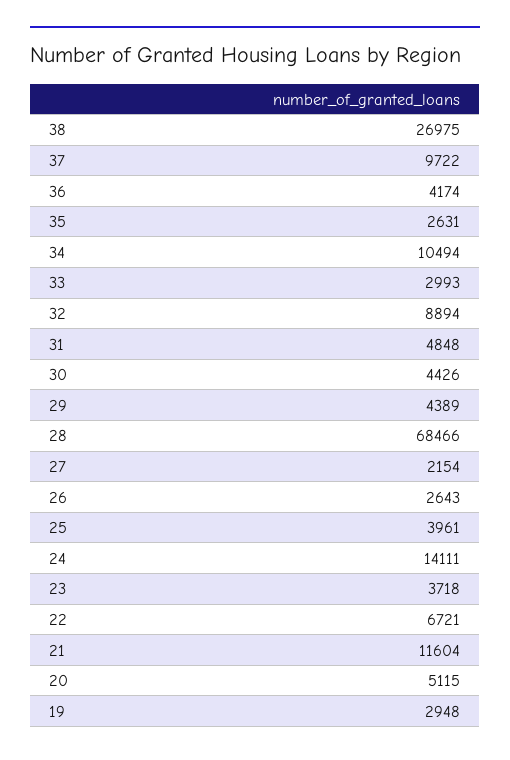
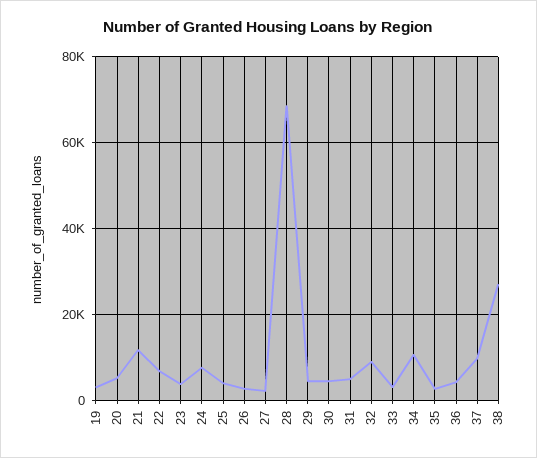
24: 14111 -> 8000

